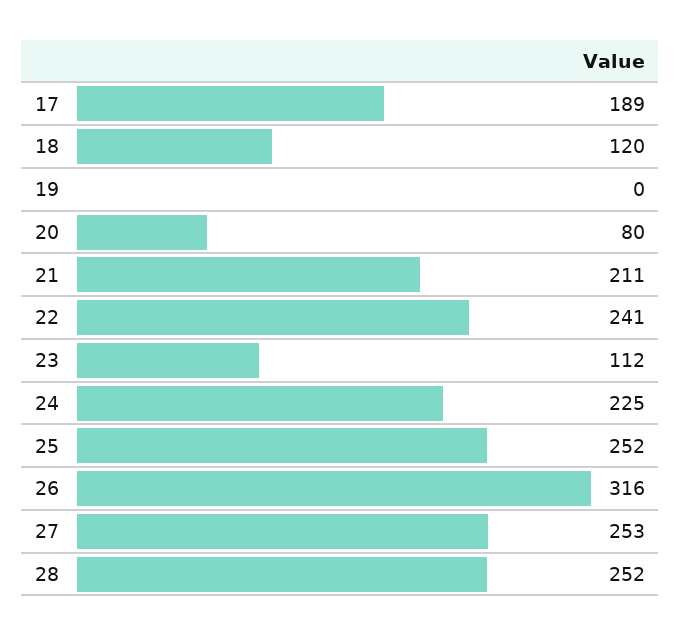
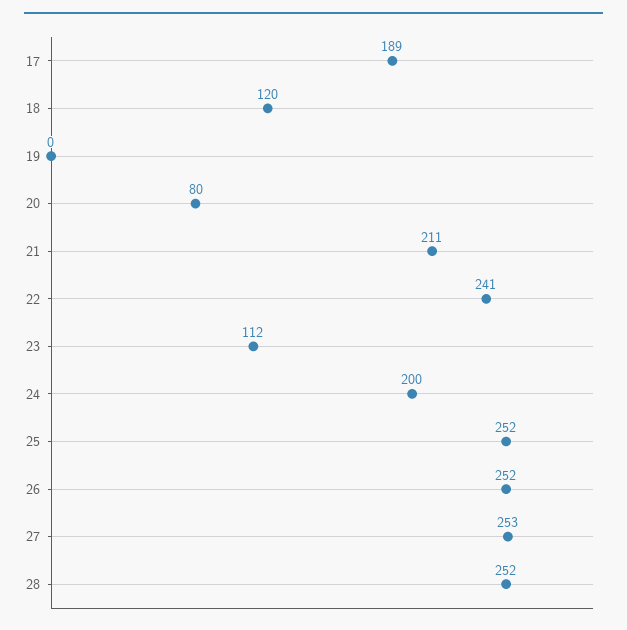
24: 225 -> 200
26: 316 -> 252

